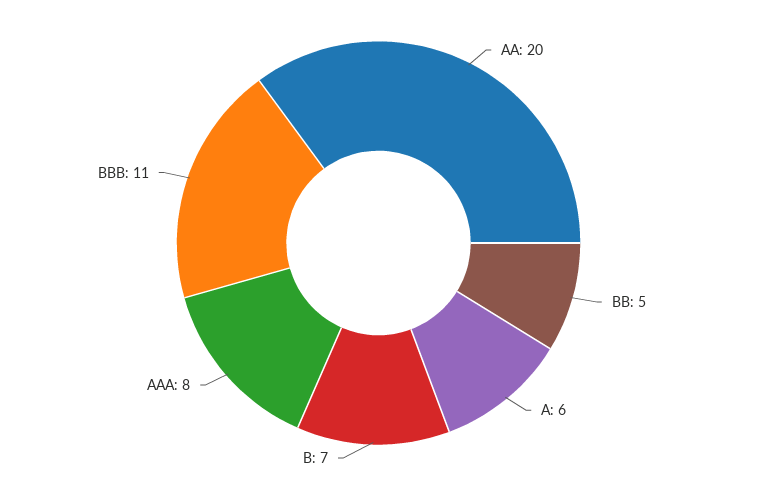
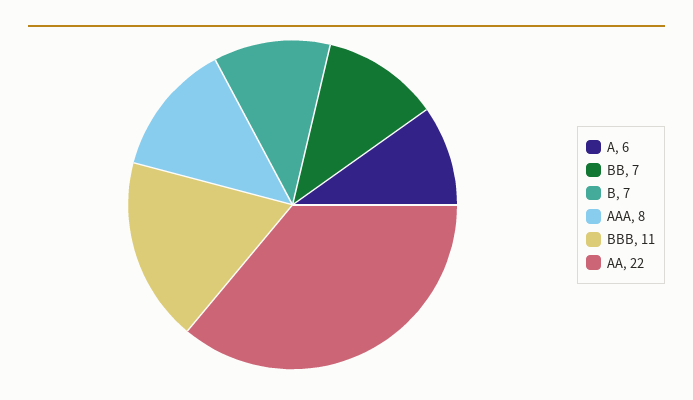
AA: 20 -> 22
BB: 5 -> 7

